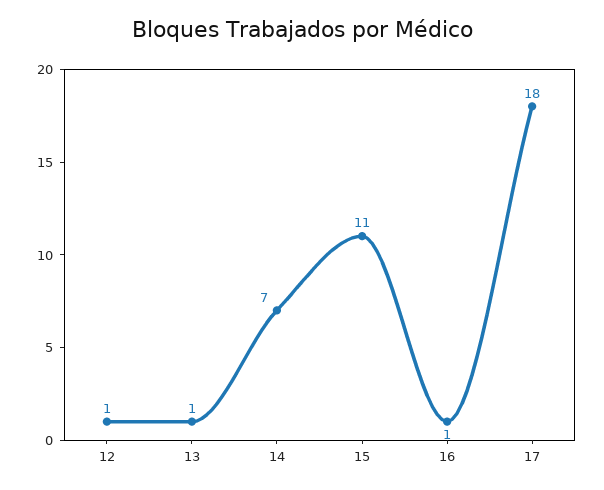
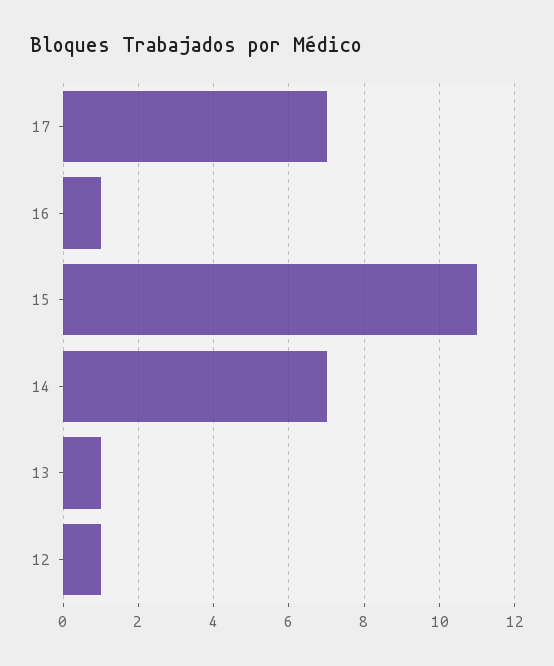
17: 18 -> 7

